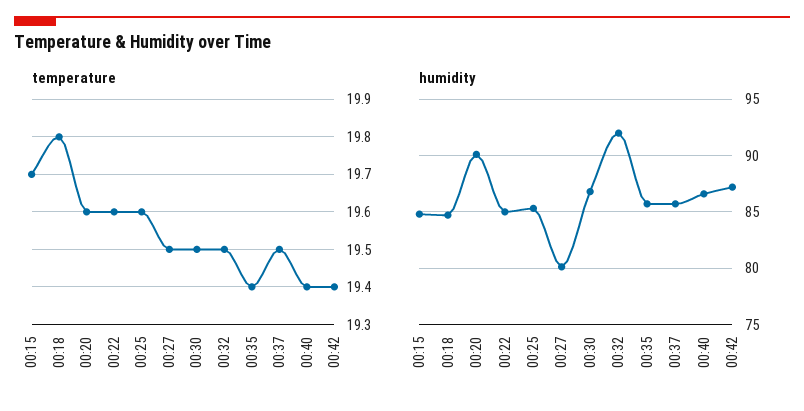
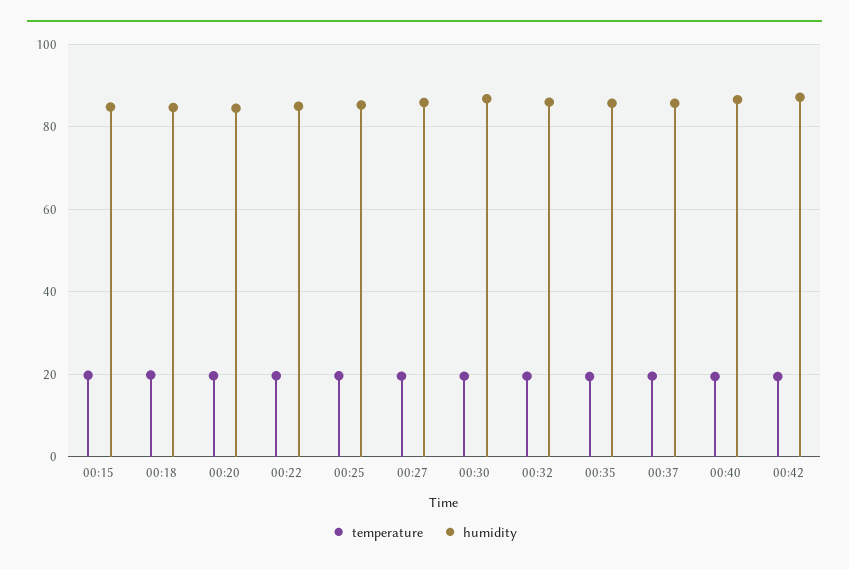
humidity, 00:20: 90 -> 84
humidity, 00:27: 80 -> 86
humidity, 00:32: 92 -> 86

